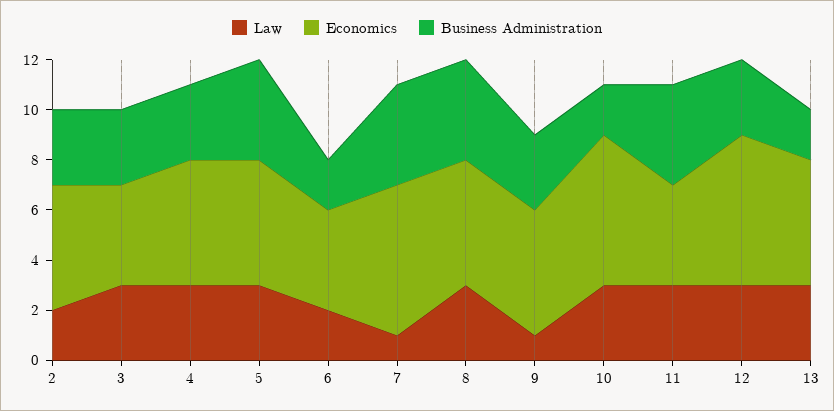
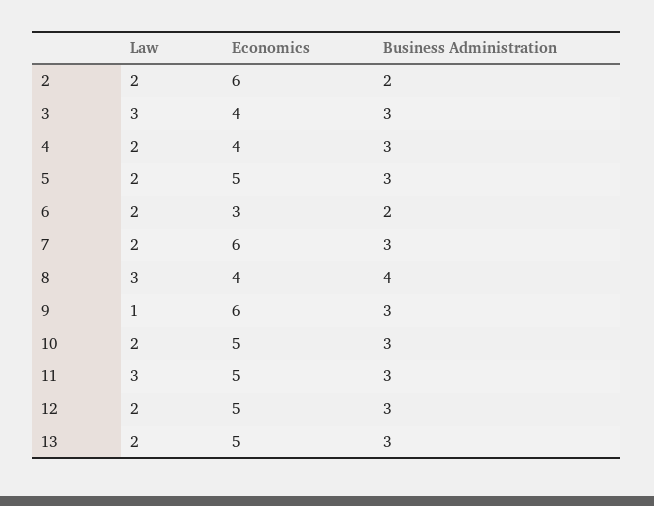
Economics, 2: 5 -> 6
Business Administration, 2: 3 -> 2
Law, 4: 3 -> 2
Economics, 4: 5 -> 4
Law, 5: 3 -> 2
Business Administration, 5: 4 -> 3
Economics, 6: 4 -> 3
Law, 7: 1 -> 2
Business Administration, 7: 4 -> 3
Economics, 8: 5 -> 4
Economics, 9: 5 -> 6
Law, 10: 3 -> 2
Economics, 10: 6 -> 5
Business Administration, 10: 2 -> 3
Economics, 11: 4 -> 5
Business Administration, 11: 4 -> 3
Law, 12: 3 -> 2
Economics, 12: 6 -> 5
Law, 13: 3 -> 2
Business Administration, 13: 2 -> 3

